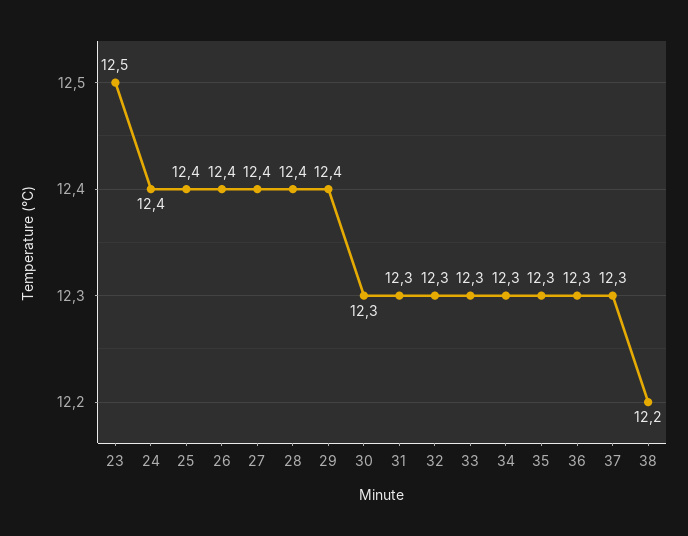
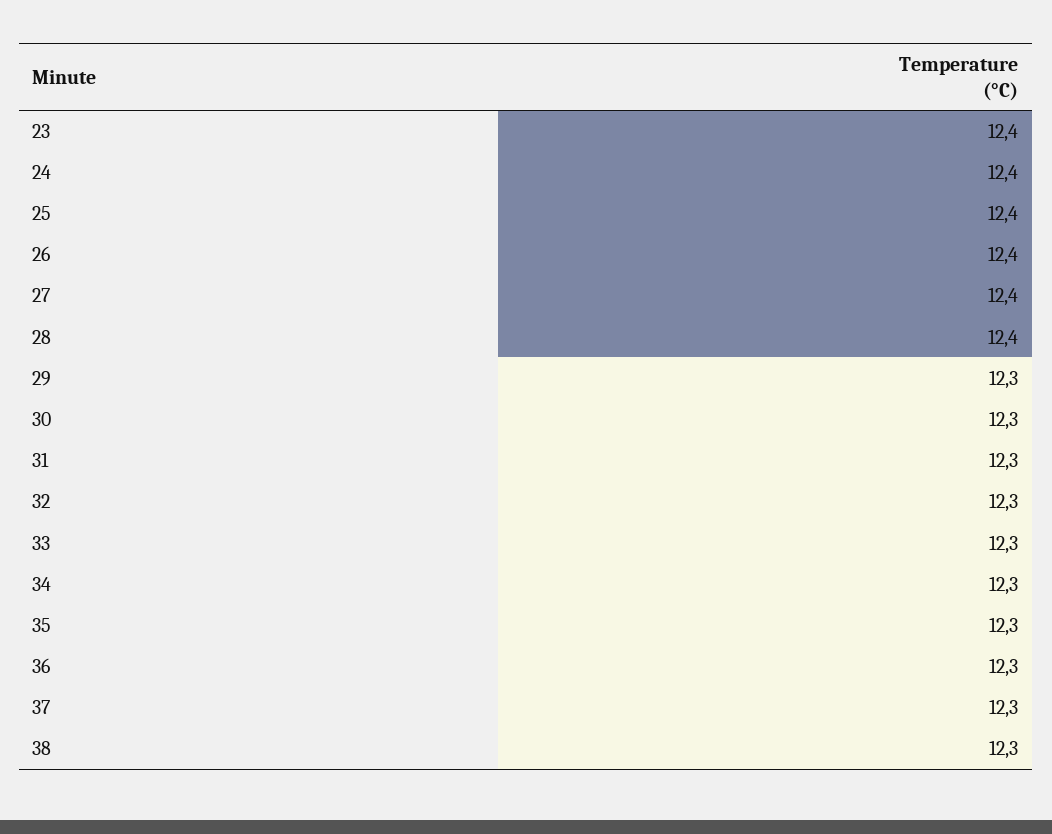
23: 12.5 -> 12.4
29: 12.4 -> 12.3
38: 12.2 -> 12.3

